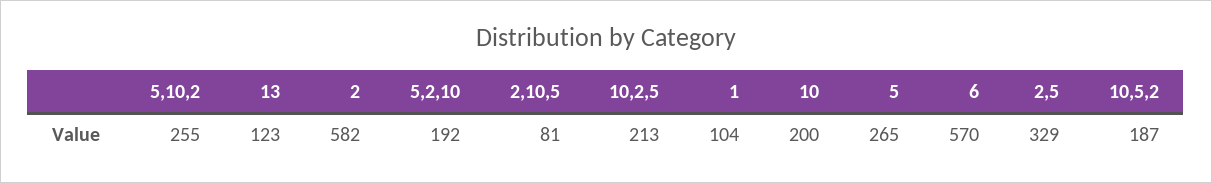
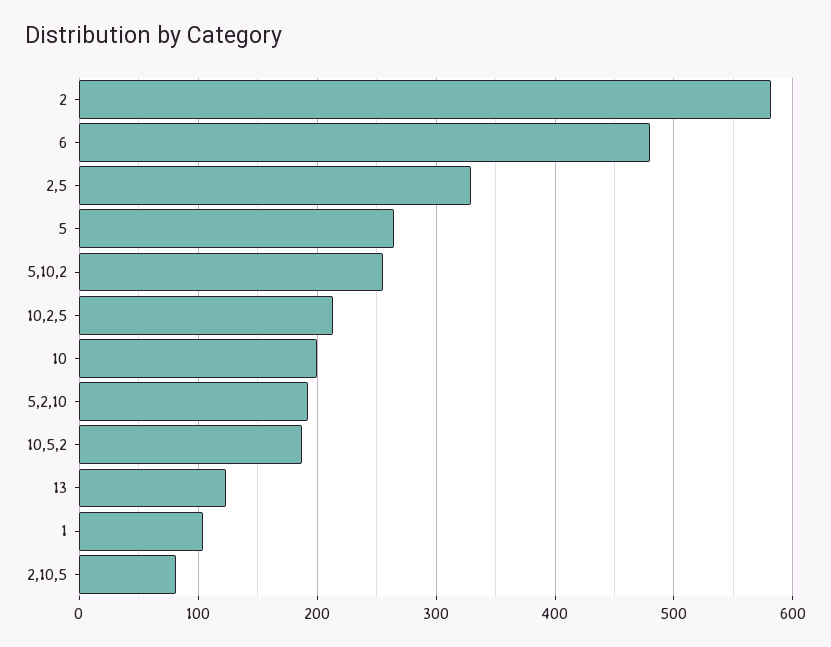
6: 570 -> 480

